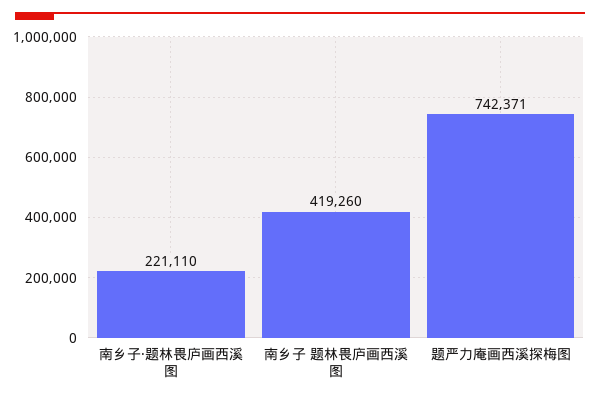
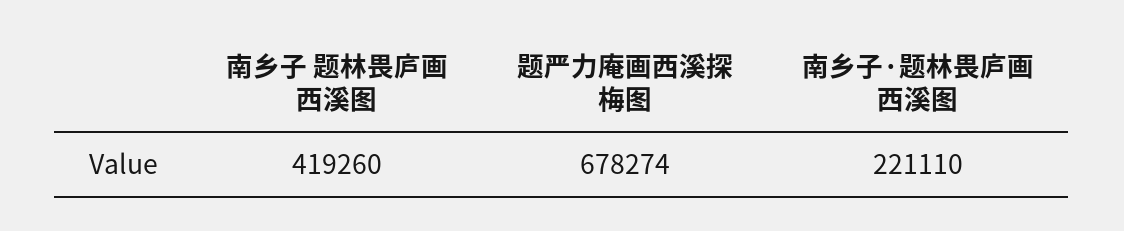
题严力庵画西溪探梅图: 742371 -> 678274

